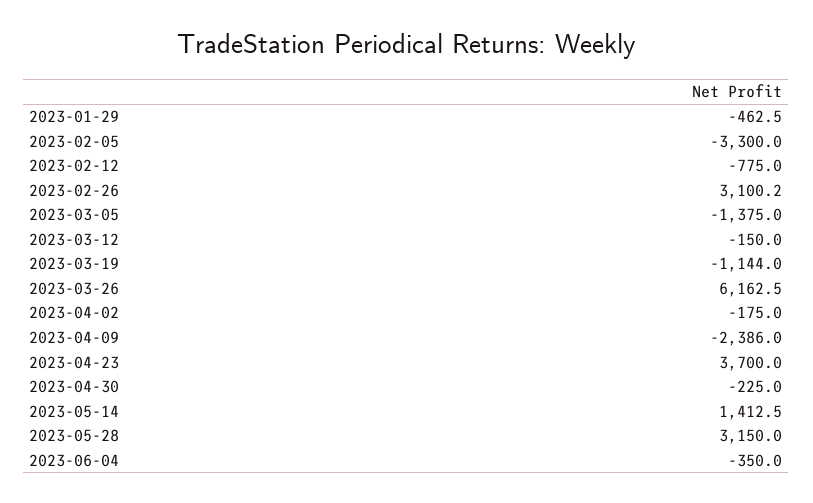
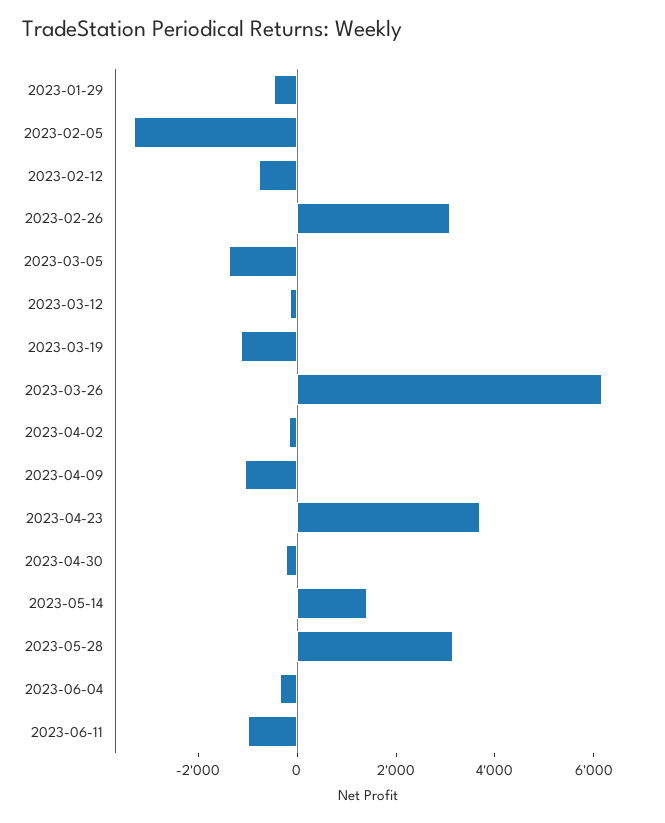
2023-04-09: -2386 -> -1000
2023-06-11: none -> -1000

